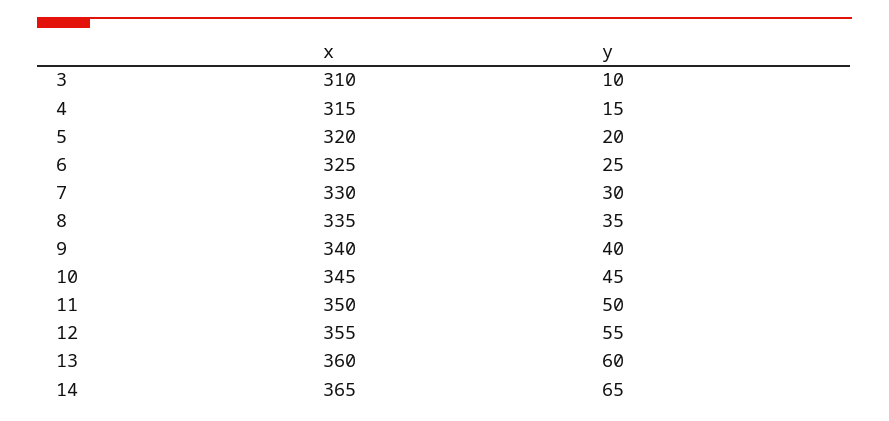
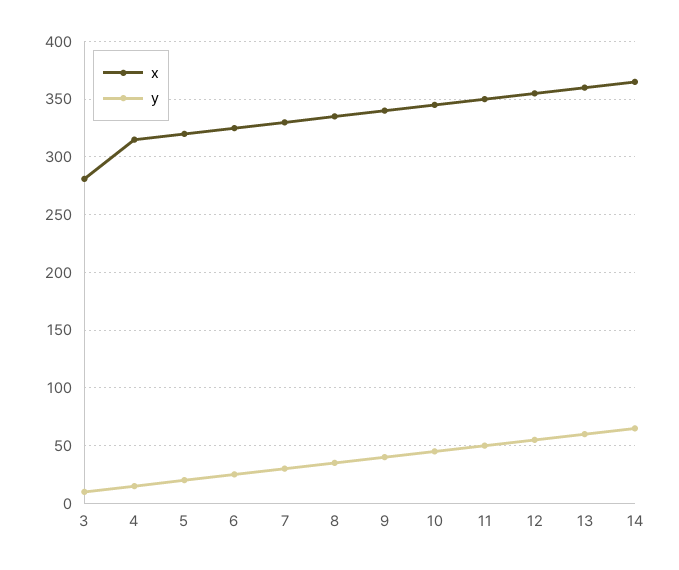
x, 3: 310 -> 280

